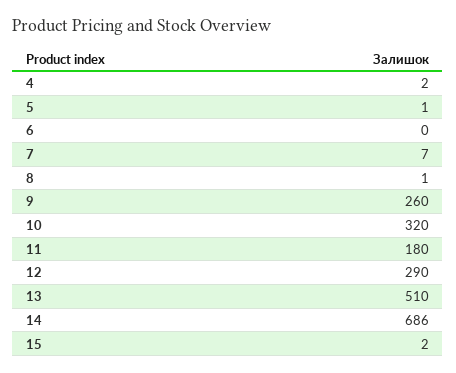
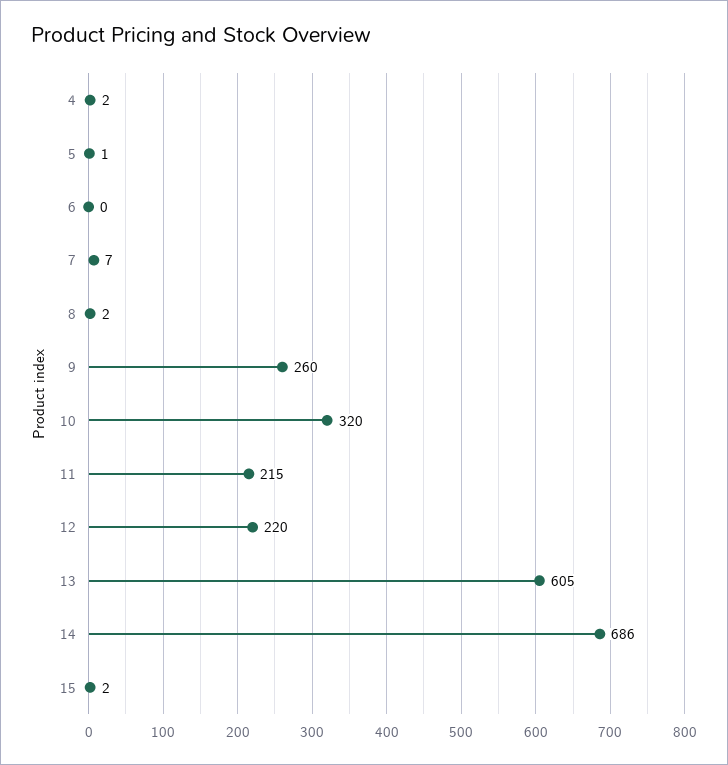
8: 1 -> 2
11: 180 -> 215
12: 290 -> 220
13: 510 -> 605

